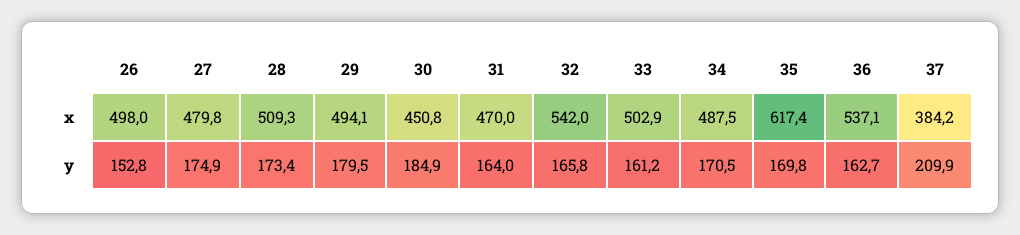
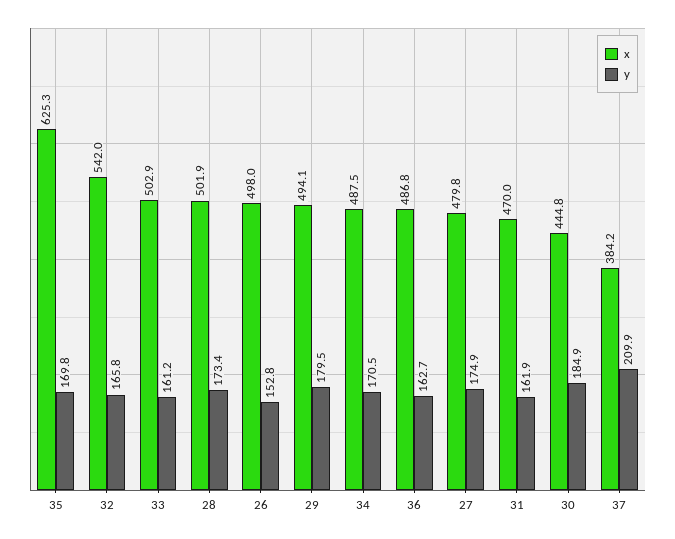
x, 28: 509.3 -> 501.9
x, 30: 450.8 -> 444.8
x, 35: 617.4 -> 625.3
x, 36: 537.1 -> 486.8
y, 31: 164 -> 161.9

